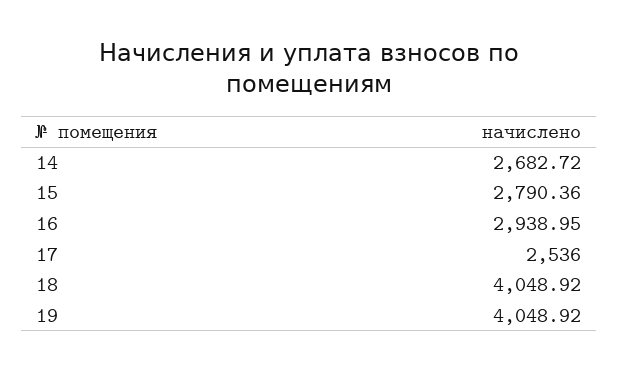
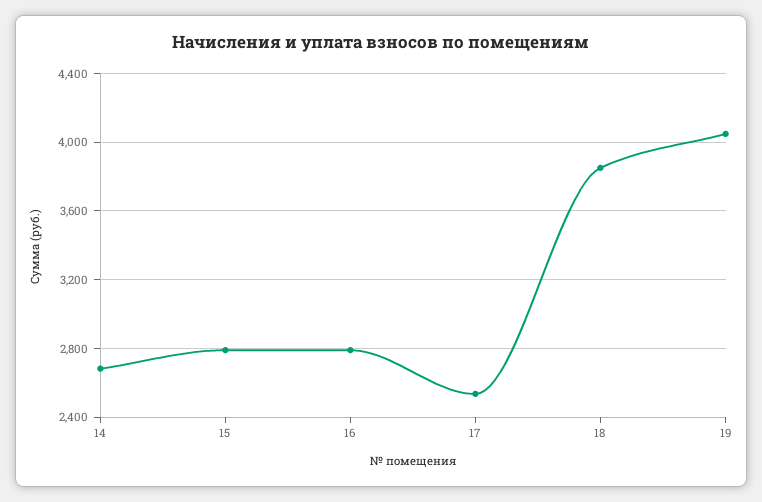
16: 2938.95 -> 2800
18: 4048.92 -> 3850

